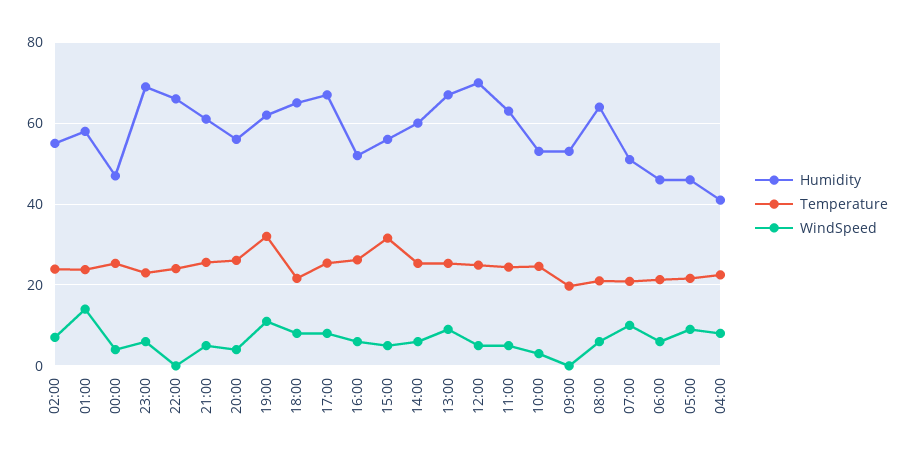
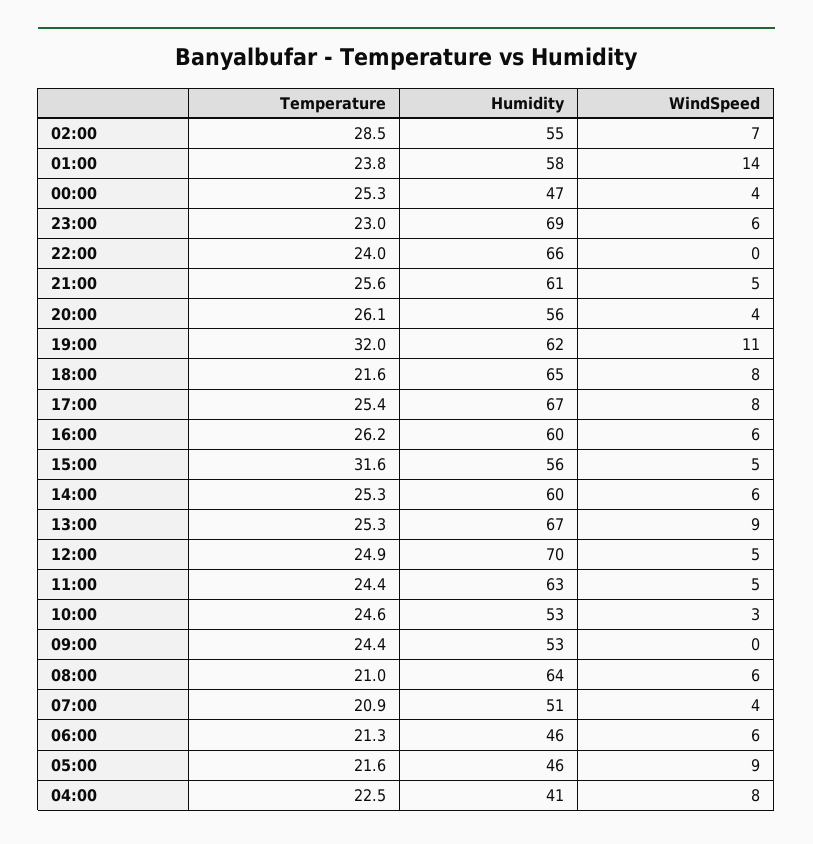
Temperature, 02:00: 24 -> 28.5
Humidity, 16:00: 52 -> 60
Temperature, 09:00: 20 -> 24.4
WindSpeed, 07:00: 10 -> 4

